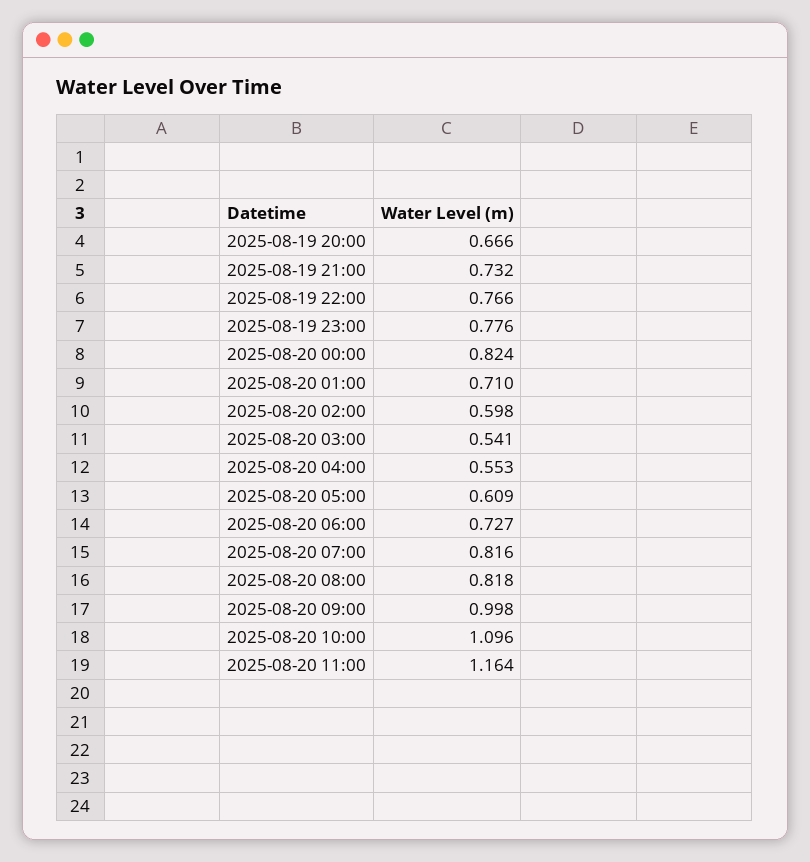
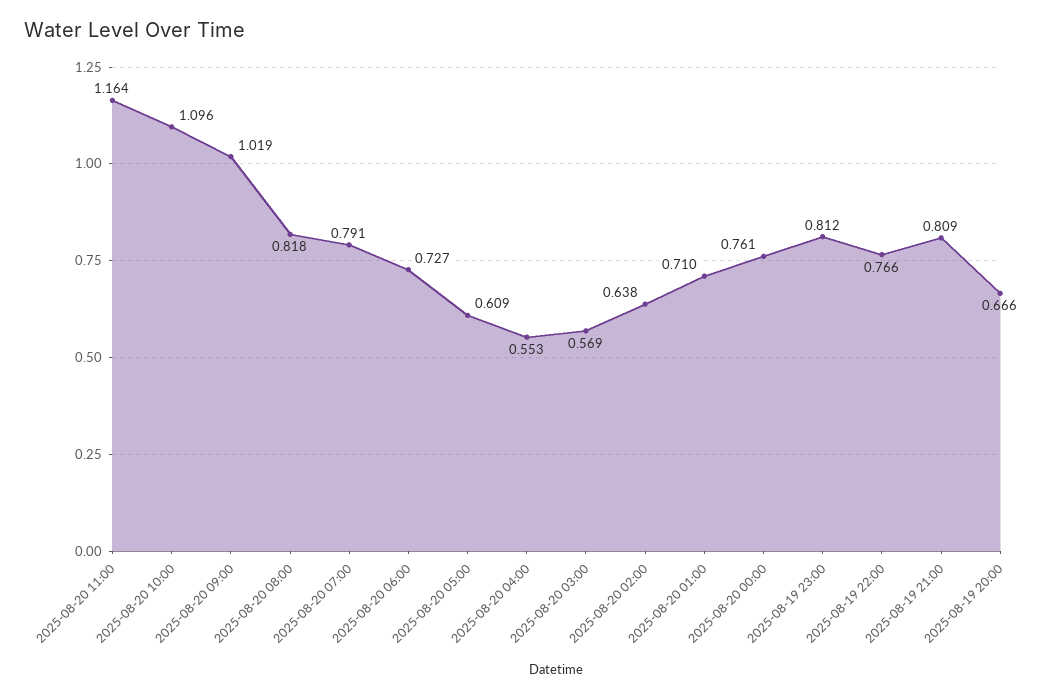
2025-08-19 21:00: 0.732 -> 0.809
2025-08-19 23:00: 0.776 -> 0.812
2025-08-20 00:00: 0.824 -> 0.761
2025-08-20 02:00: 0.598 -> 0.638
2025-08-20 03:00: 0.541 -> 0.569
2025-08-20 07:00: 0.816 -> 0.791
2025-08-20 09:00: 0.998 -> 1.019

